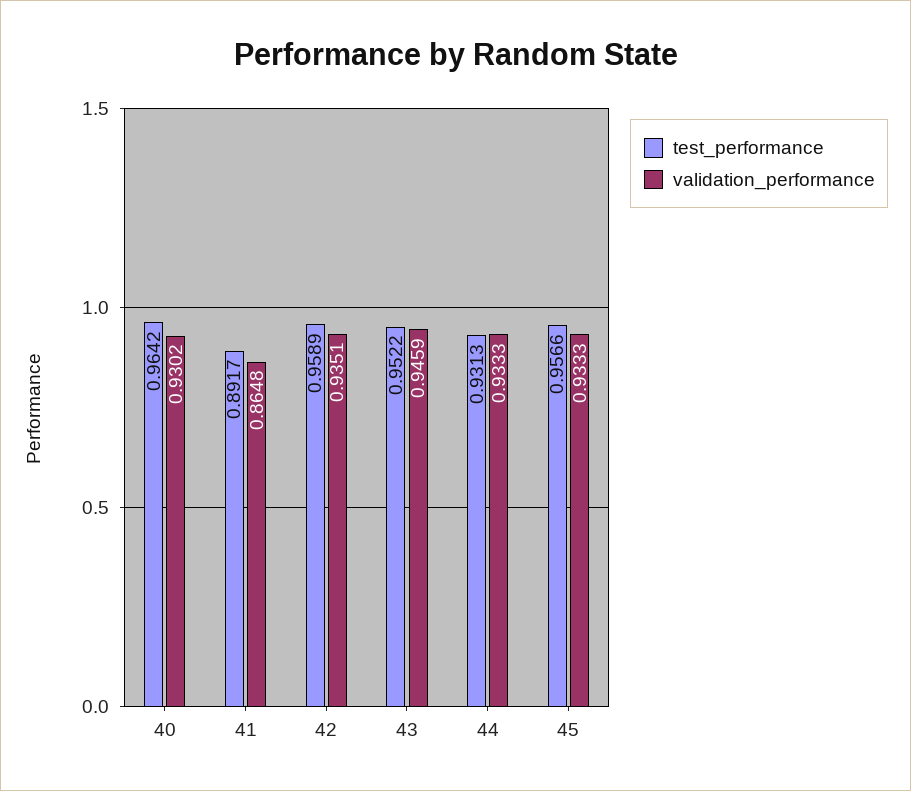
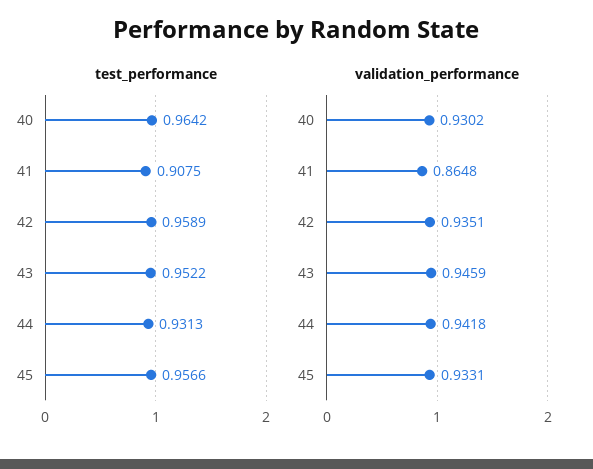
test_performance, 41: 0.8917 -> 0.9075
validation_performance, 44: 0.9333 -> 0.9418
validation_performance, 45: 0.9333 -> 0.9331

